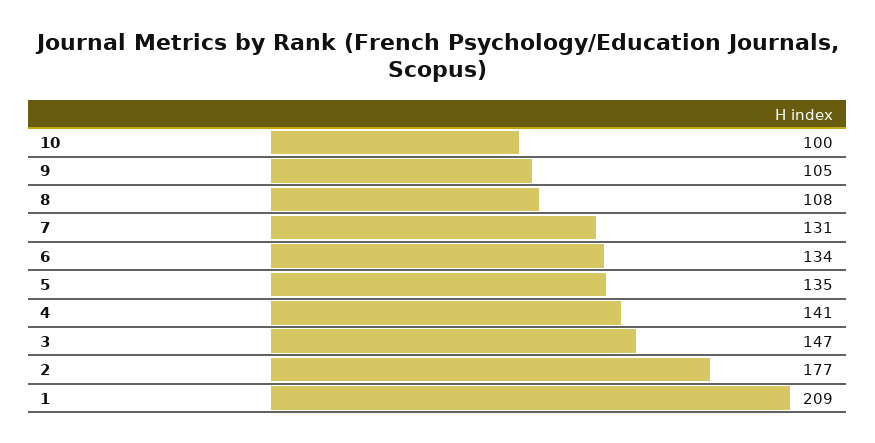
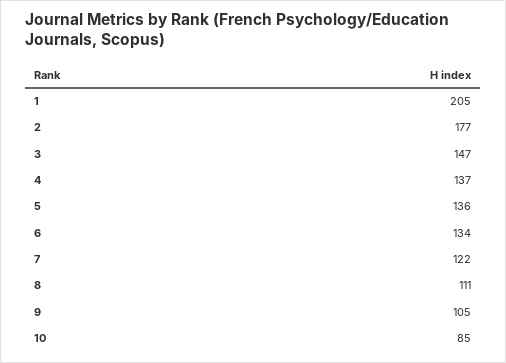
10: 100 -> 85
8: 108 -> 111
7: 131 -> 122
5: 135 -> 136
4: 141 -> 137
1: 209 -> 205

